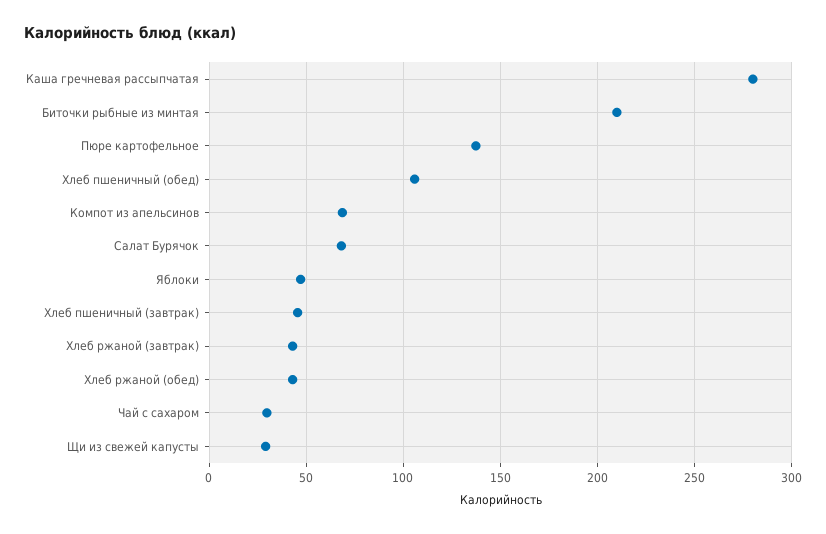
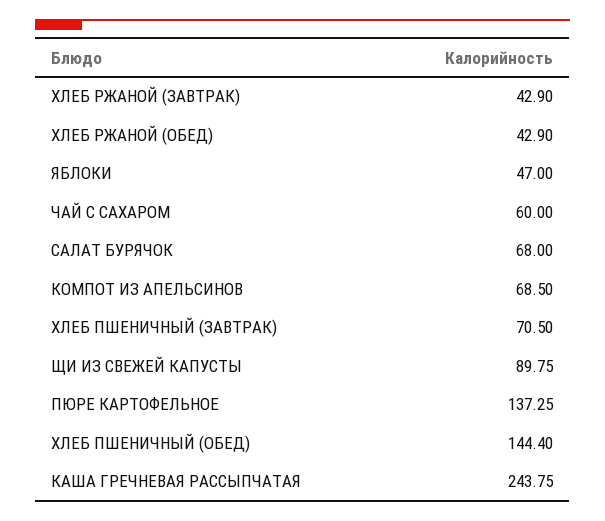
Каша гречневая рассыпчатая: 280 -> 243.75
Биточки рыбные из минтая: 210 -> none
Хлеб пшеничный (обед): 105 -> 144.4
Хлеб пшеничный (завтрак): 45 -> 70.5
Чай с сахаром: 30 -> 60
Щи из свежей капусты: 30 -> 89.75

